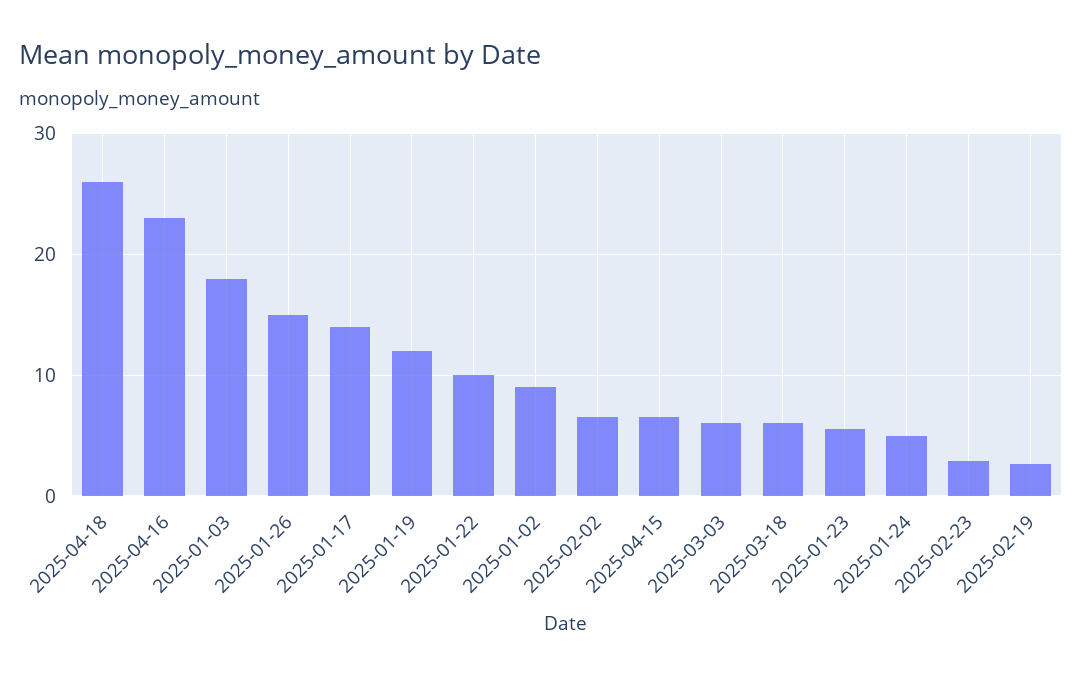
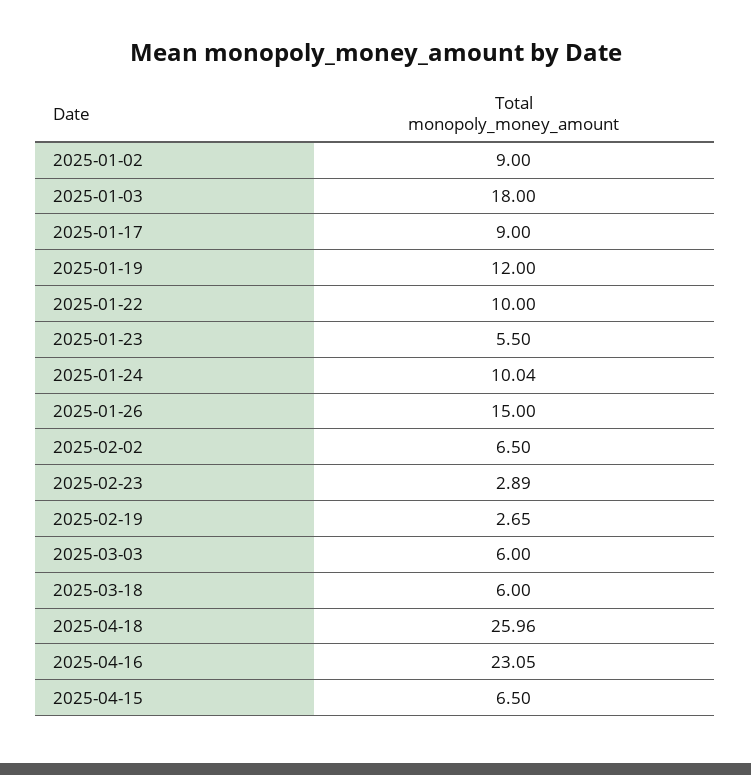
2025-01-17: 14 -> 9
2025-01-24: 5 -> 10.04

